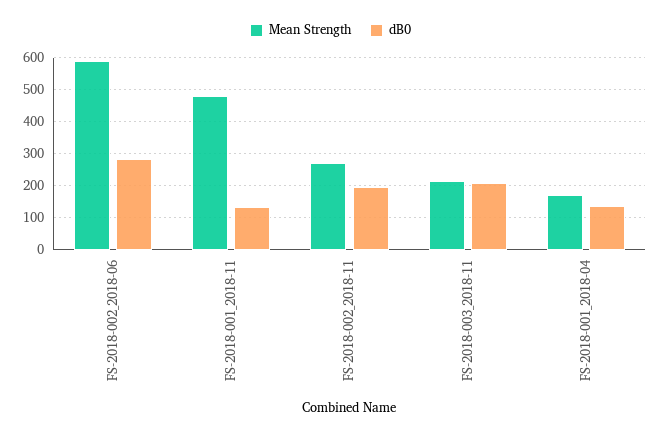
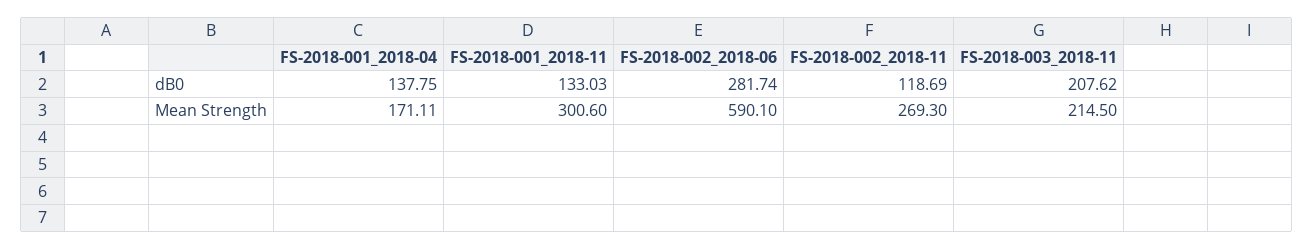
Mean Strength, FS-2018-001_2018-11: 480 -> 300.6
dB0, FS-2018-002_2018-11: 200 -> 118.69

